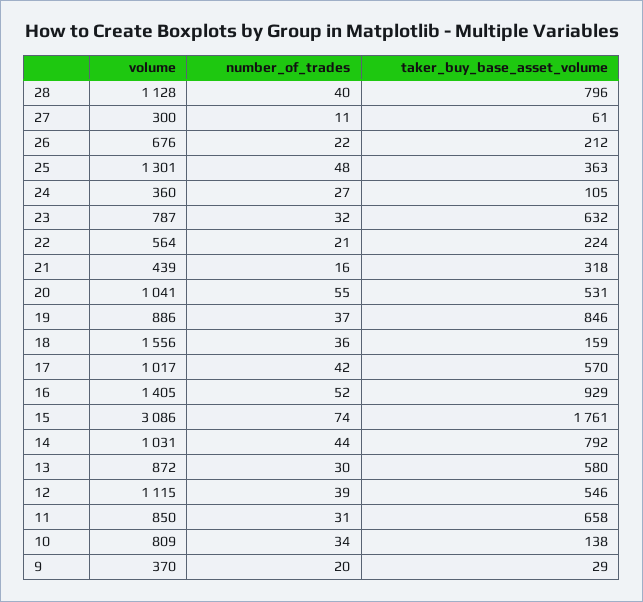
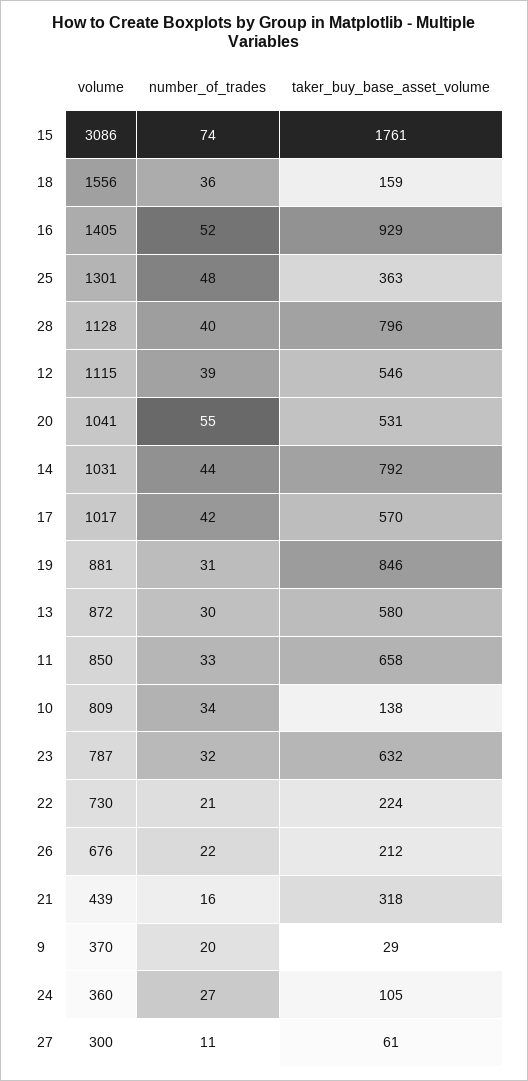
volume, 22: 564 -> 730
volume, 19: 886 -> 881
number_of_trades, 19: 37 -> 31
number_of_trades, 11: 31 -> 33

